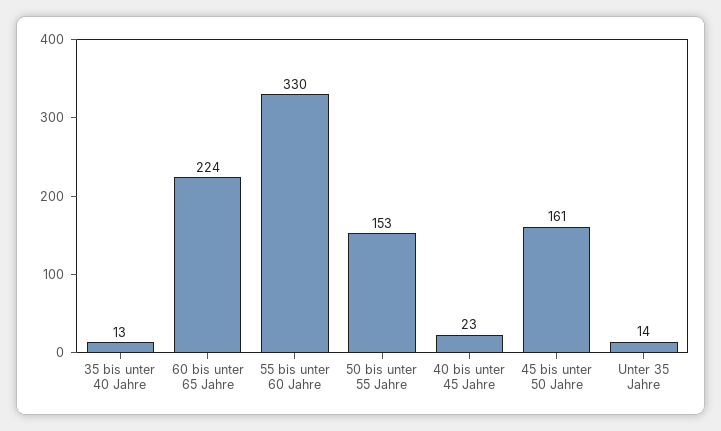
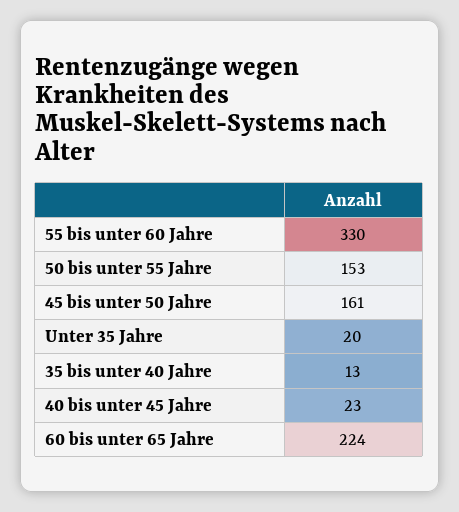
Unter 35 Jahre: 14 -> 20

